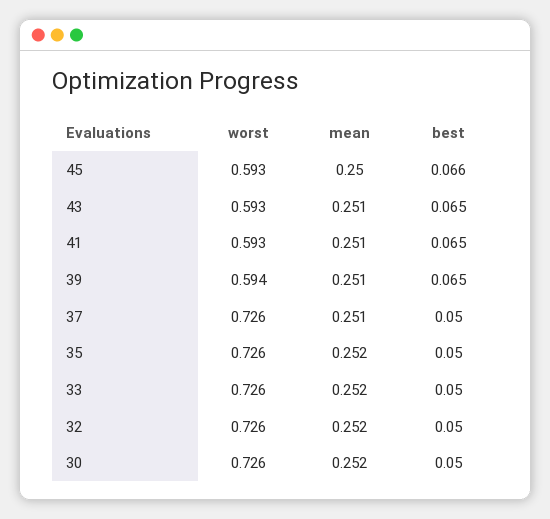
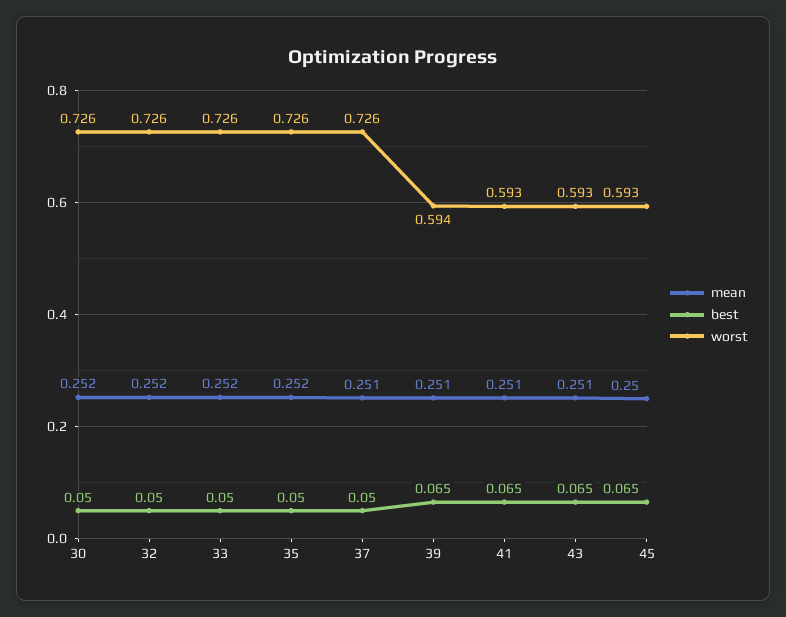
best, 45: 0.066 -> 0.065

